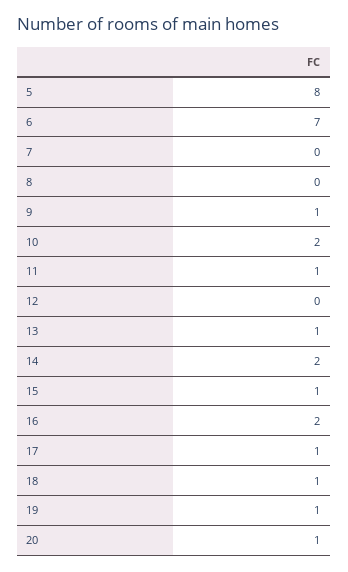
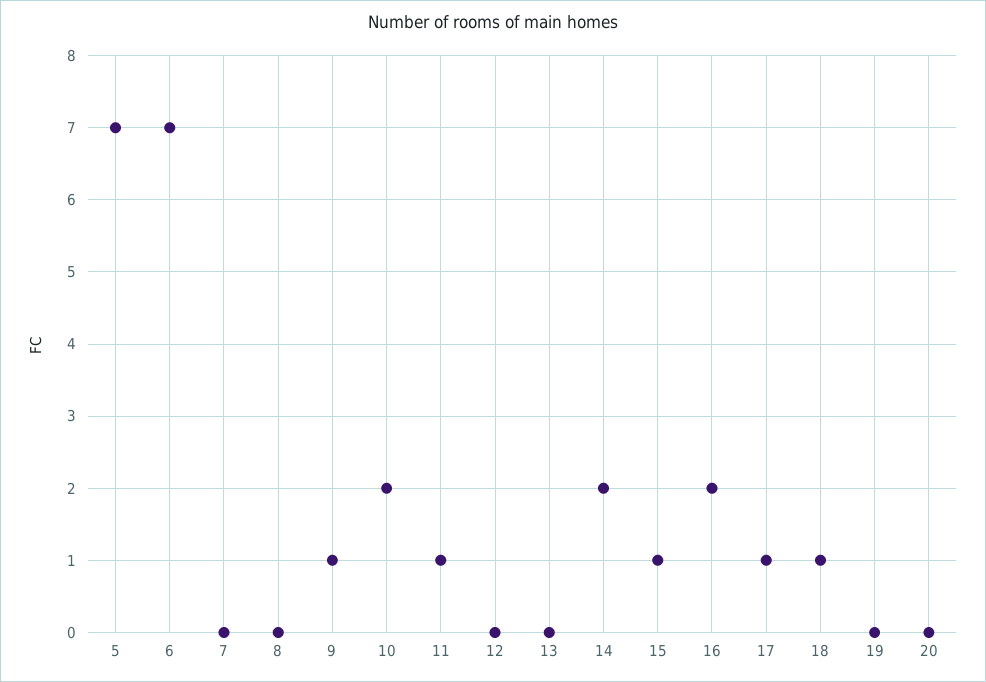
5: 8 -> 7
13: 1 -> 0
19: 1 -> 0
20: 1 -> 0

